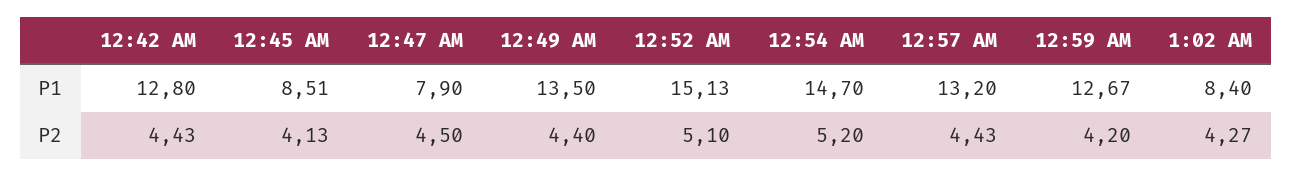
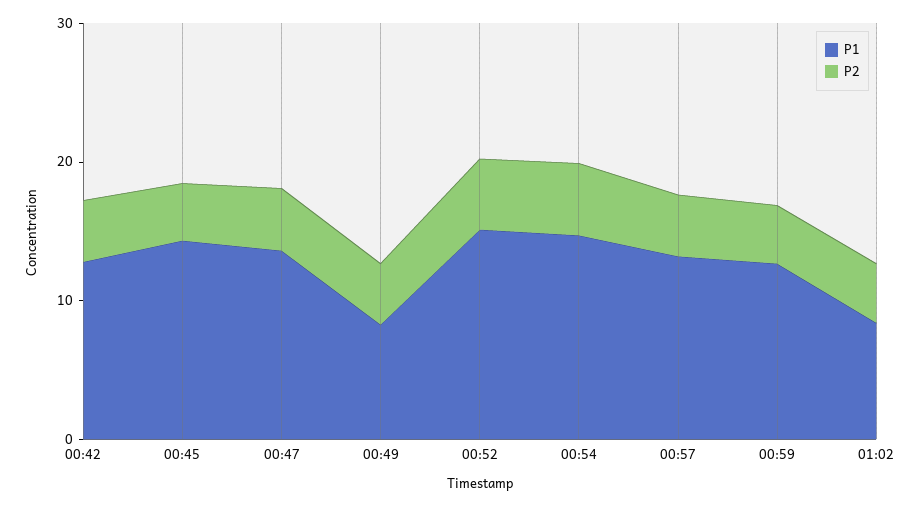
P1, 12:45 AM: 8.51 -> 14
P1, 12:47 AM: 7.9 -> 14
P1, 12:49 AM: 13.5 -> 8

